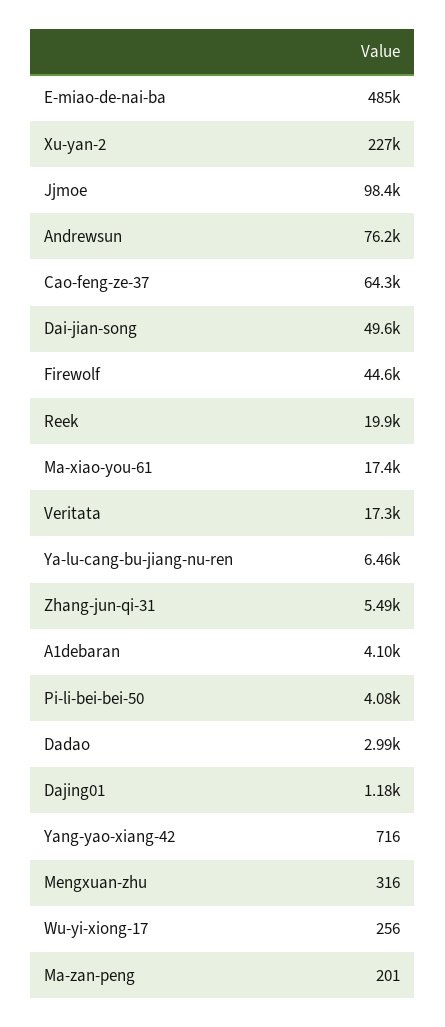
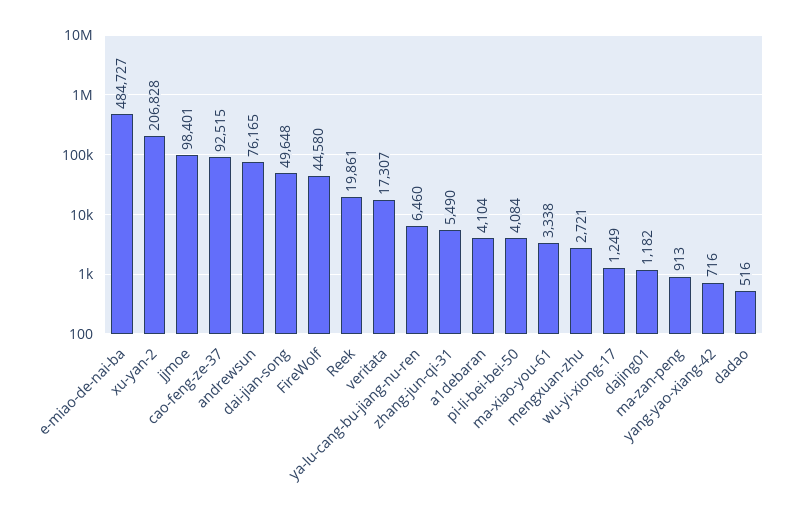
Xu-yan-2: 227000 -> 206828
Cao-feng-ze-37: 64300 -> 92515
Ma-xiao-you-61: 17400 -> 3338
Dadao: 2990 -> 516
Mengxuan-zhu: 316 -> 2721
Wu-yi-xiong-17: 256 -> 1249
Ma-zan-peng: 201 -> 913

